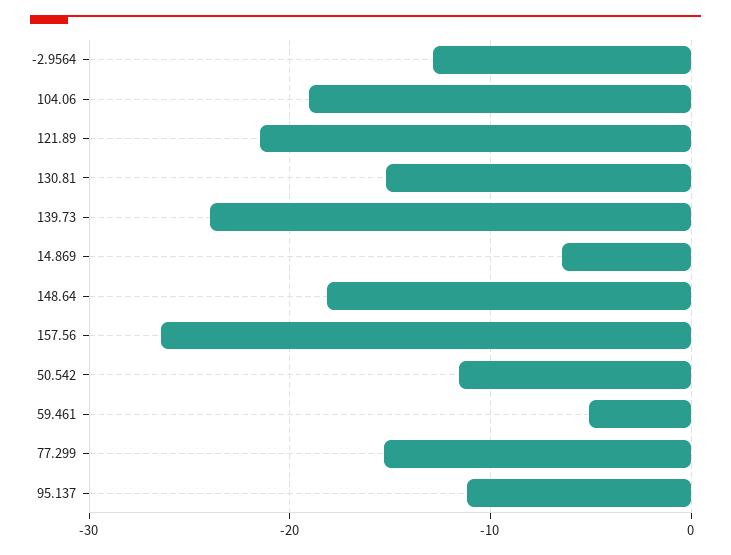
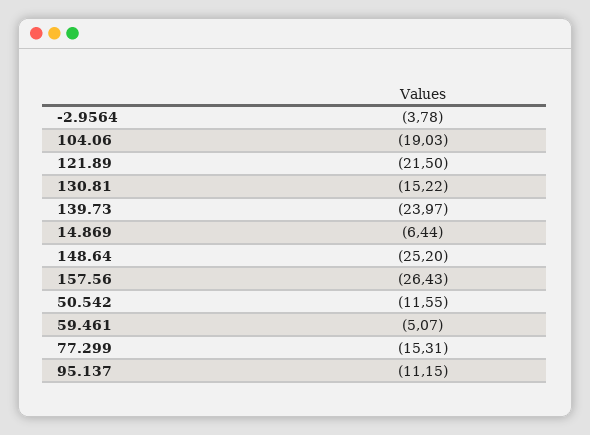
-2.9564: -13 -> -3.78
148.64: -18 -> -25.2

